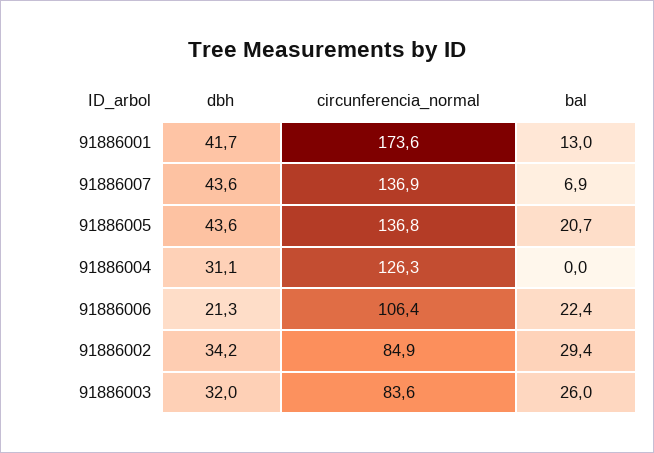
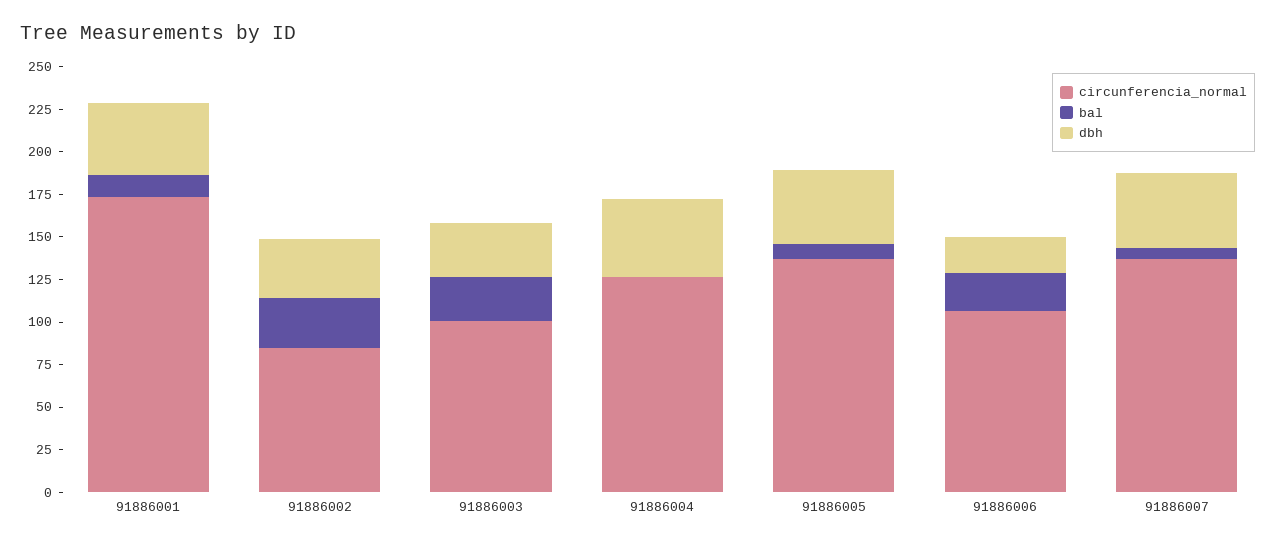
bal, 91886005: 20.7 -> 10
dbh, 91886004: 31.1 -> 45
circunferencia_normal, 91886003: 83.6 -> 100

